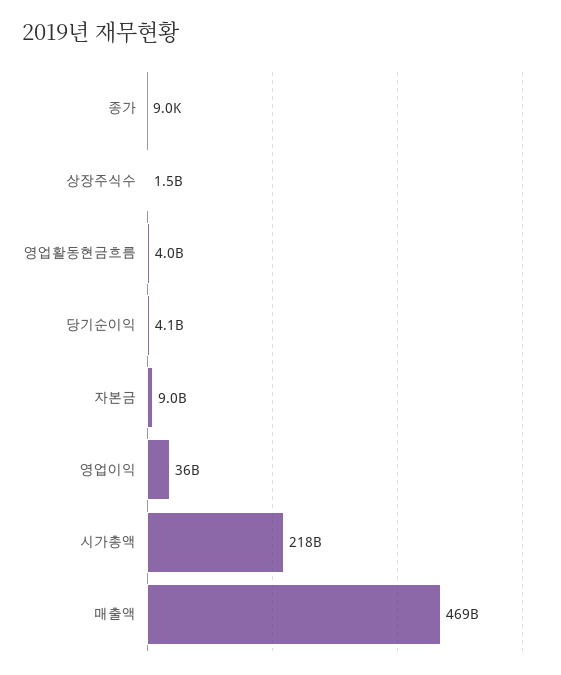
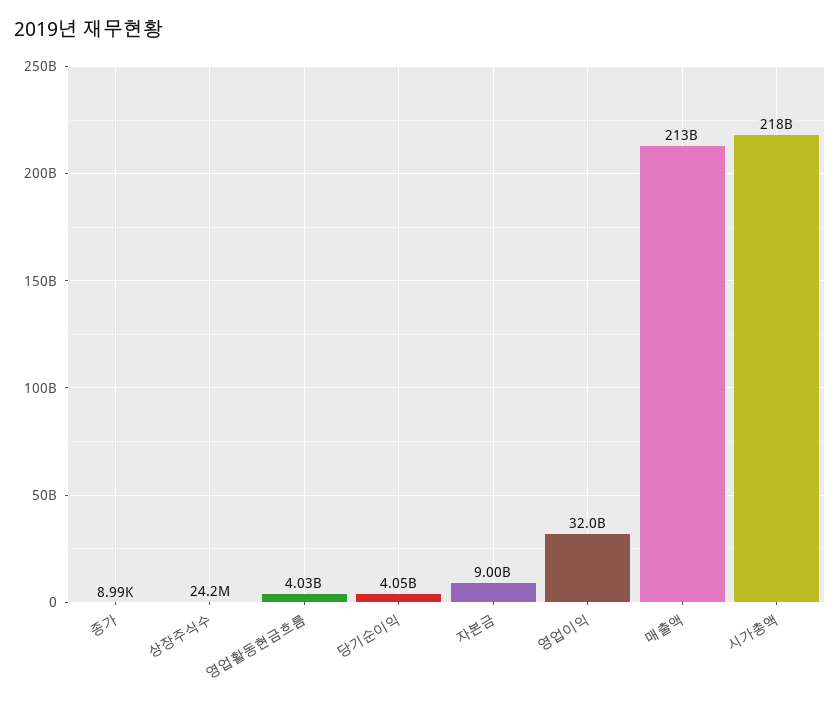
상장주식수: 1500000000 -> 24200000
영업이익: 36000000000 -> 32000000000
매출액: 469000000000 -> 213000000000

